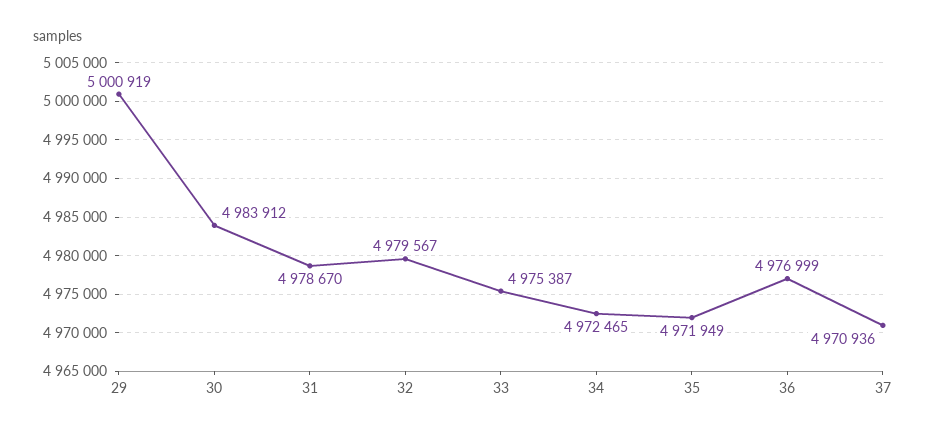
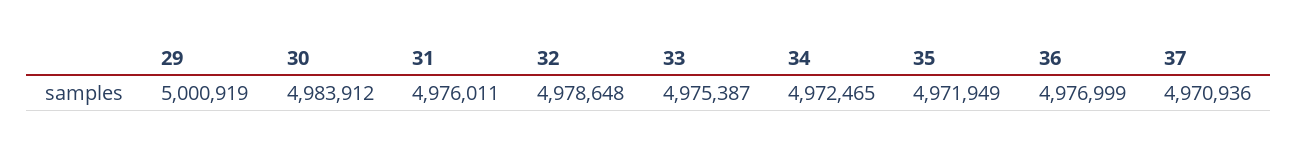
31: 4978670 -> 4976011
32: 4979567 -> 4978648

